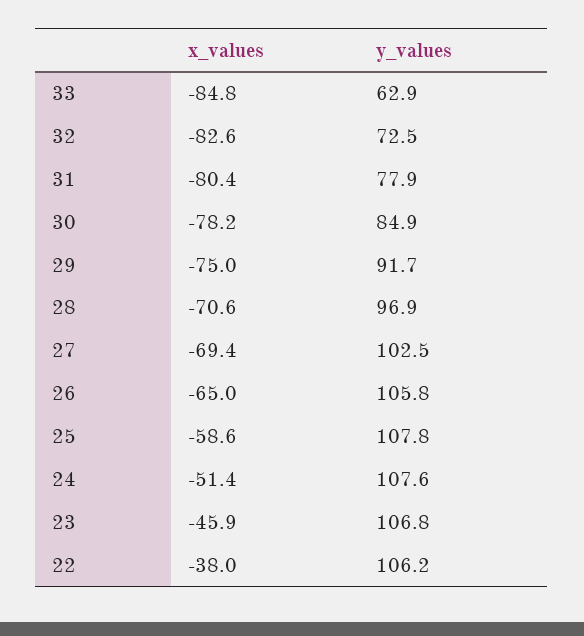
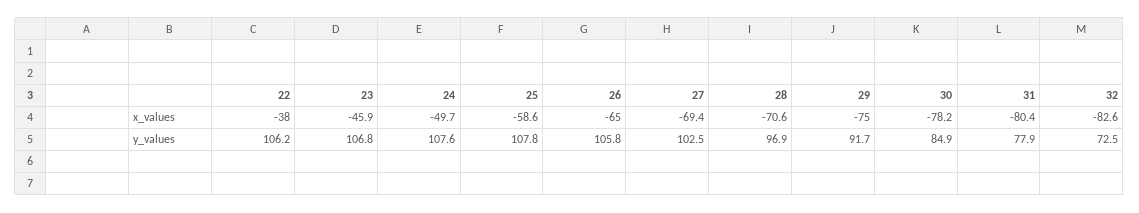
x_values, 33: -84.8 -> none
y_values, 33: 62.9 -> none
x_values, 24: -51.4 -> -49.7

